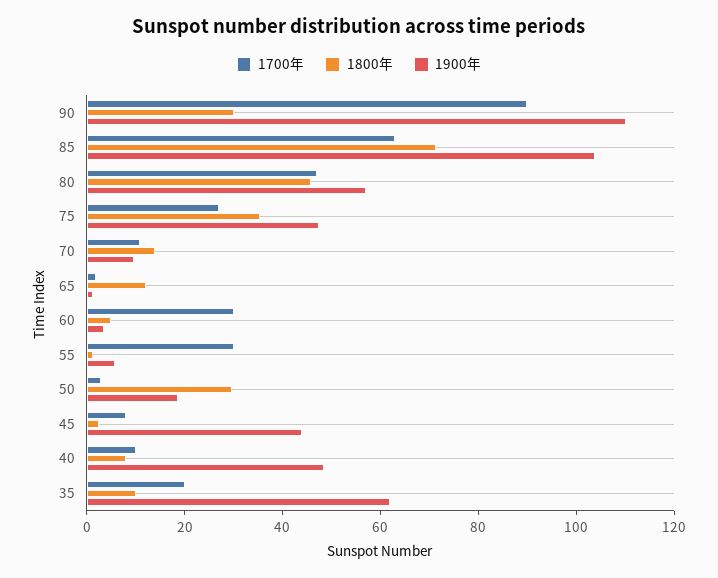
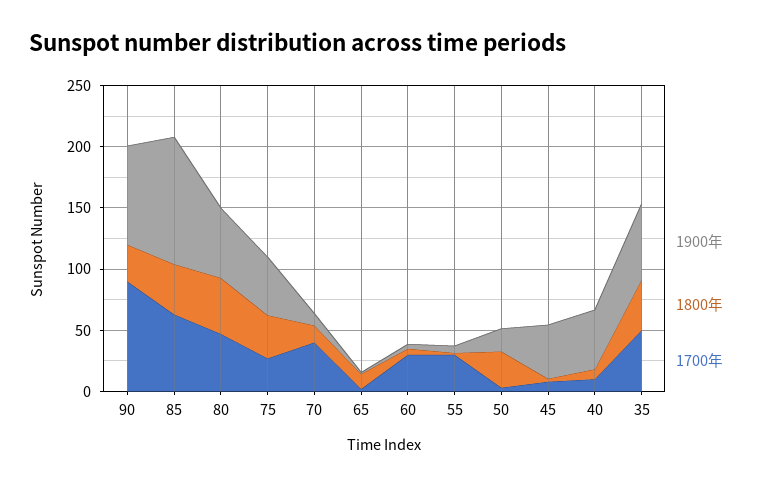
1900年, 90: 110 -> 80
1800年, 85: 70 -> 40
1700年, 70: 10 -> 40
1700年, 35: 20 -> 50
1800年, 35: 10 -> 40

